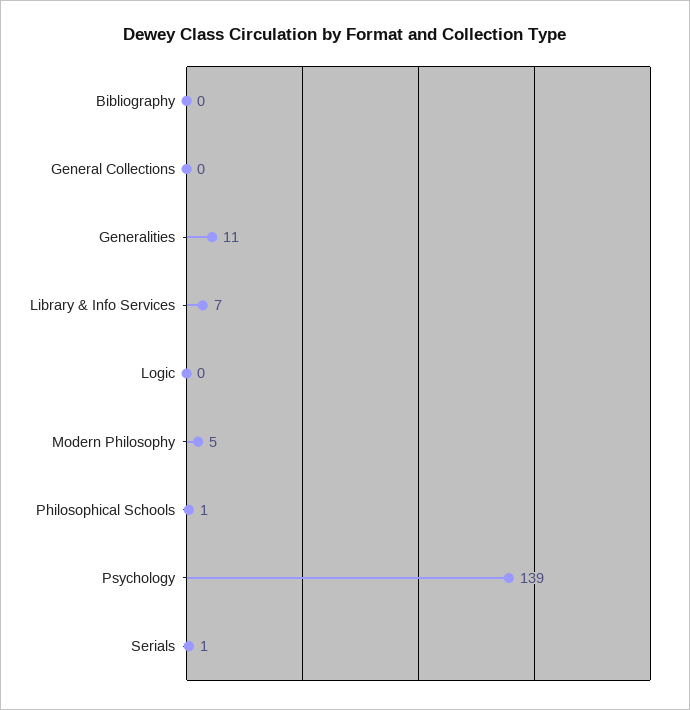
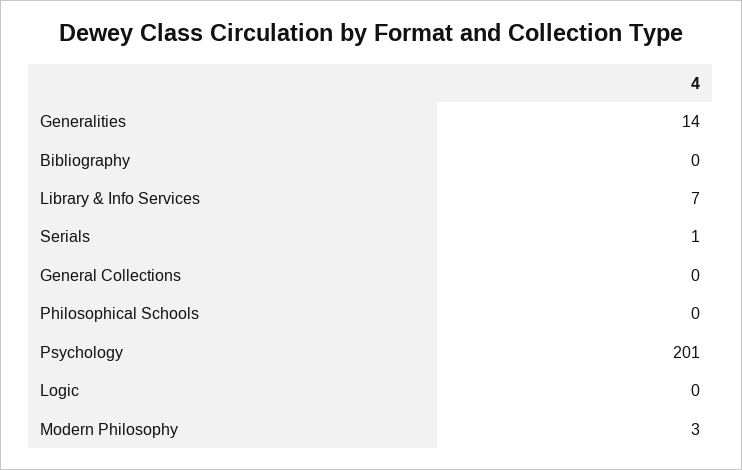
Generalities: 11 -> 14
Modern Philosophy: 5 -> 3
Philosophical Schools: 1 -> 0
Psychology: 139 -> 201

